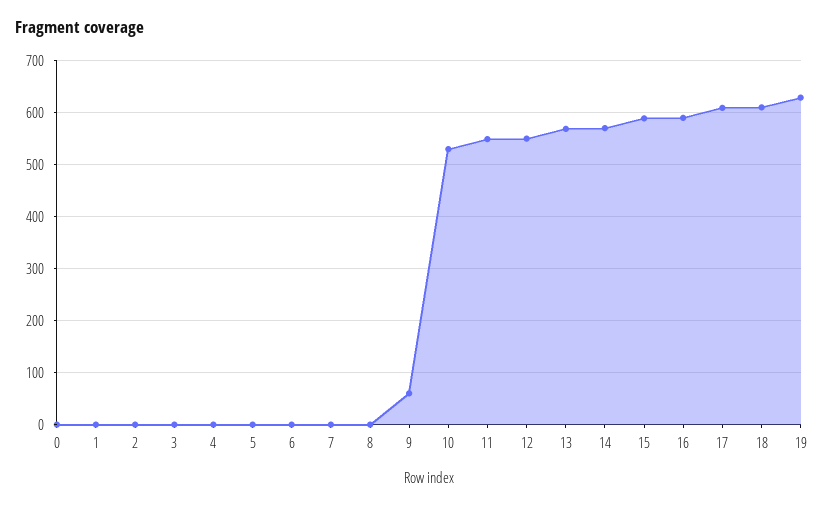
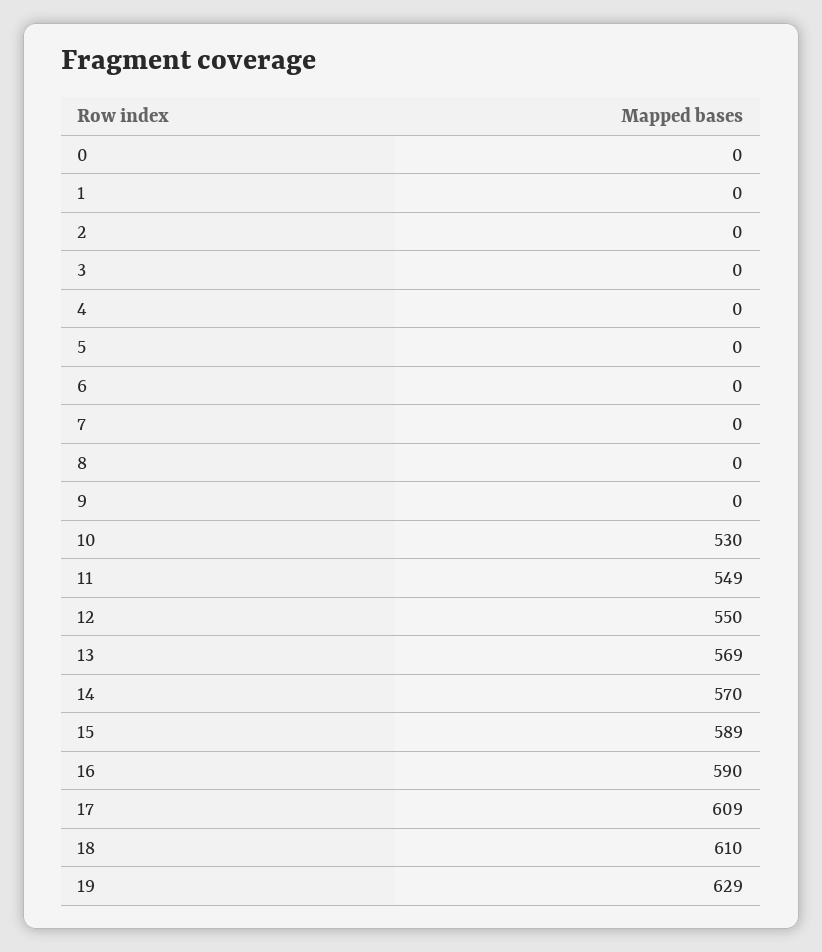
9: 60 -> 0

